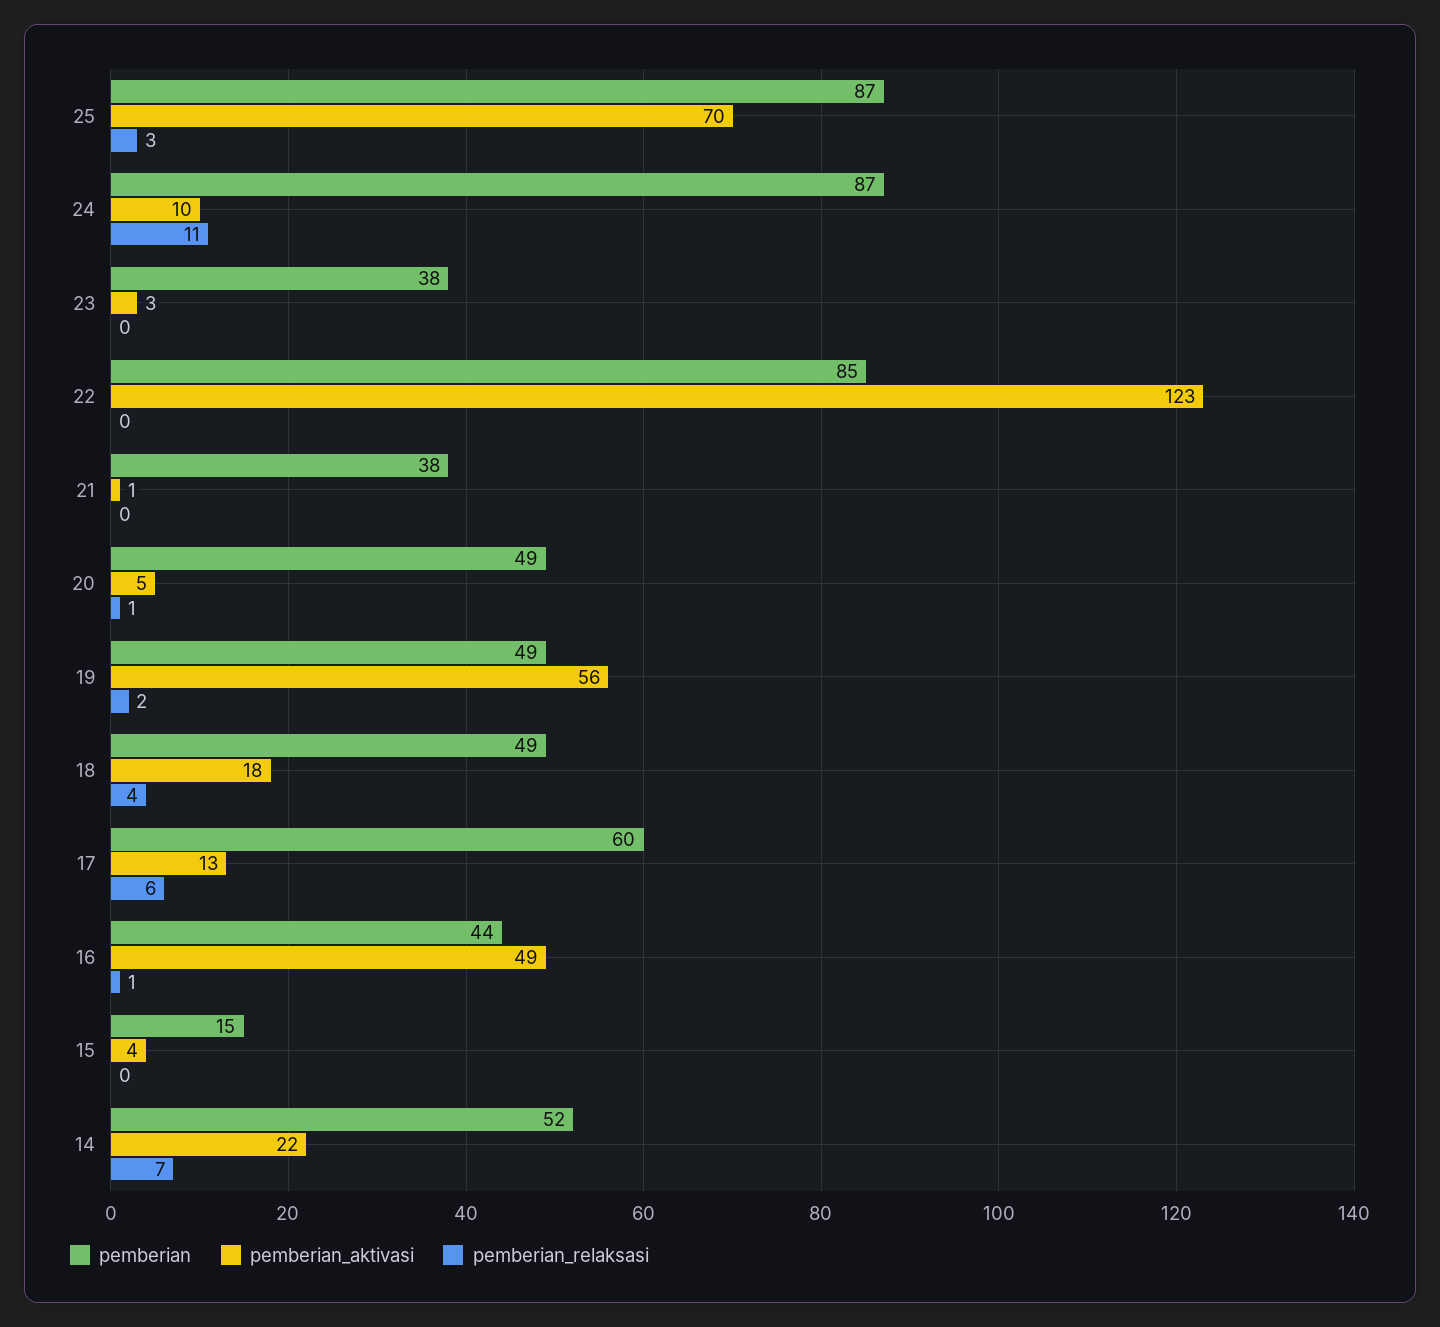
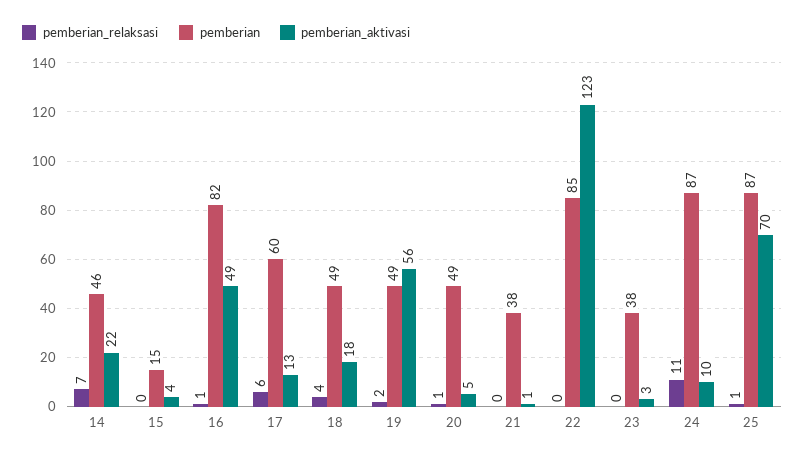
pemberian_relaksasi, 25: 3 -> 1
pemberian, 16: 44 -> 82
pemberian, 14: 52 -> 46

